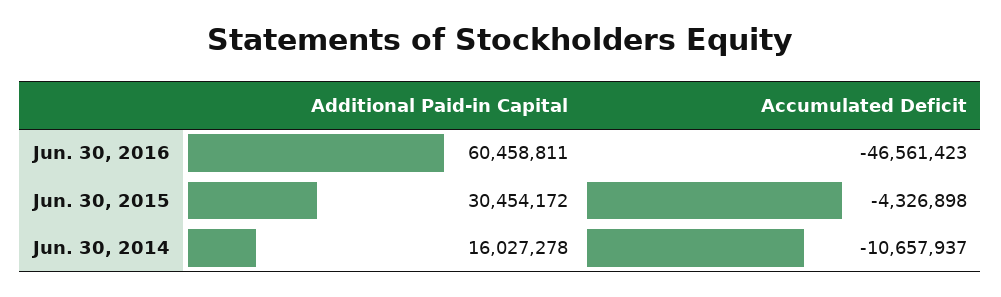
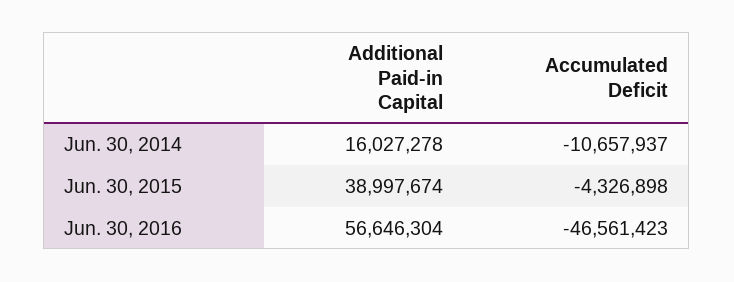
Additional Paid-in Capital, Jun. 30, 2016: 60458811 -> 56646304
Additional Paid-in Capital, Jun. 30, 2015: 30454172 -> 38997674

